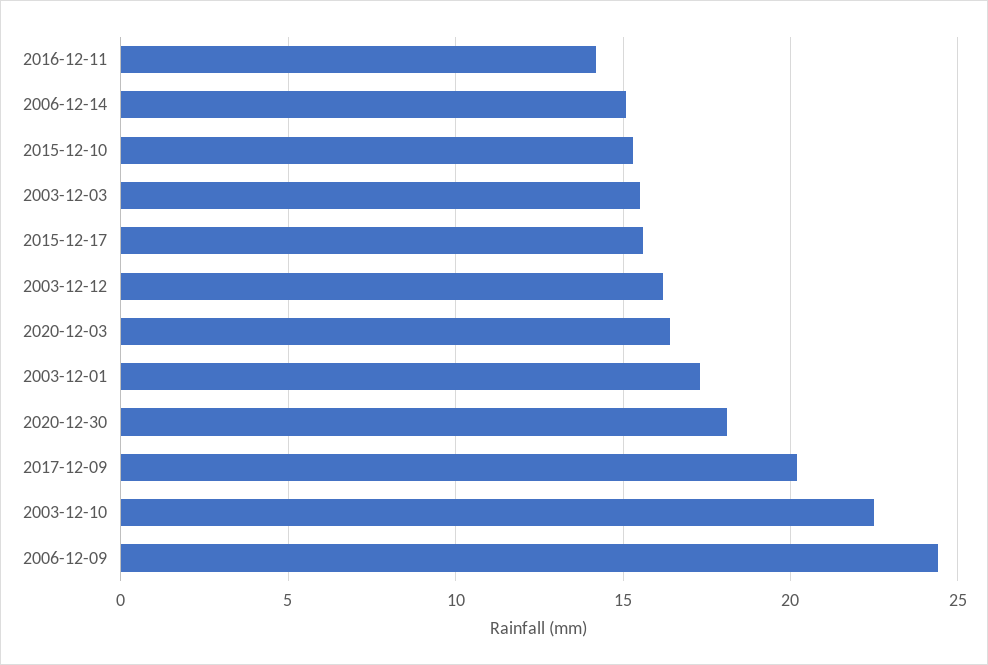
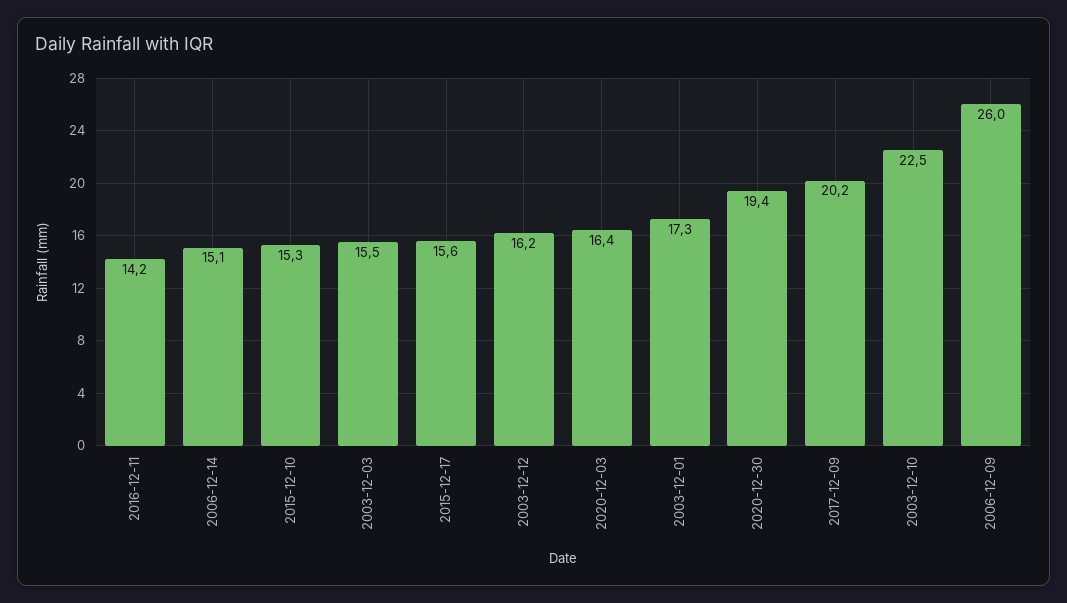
2020-12-30: 18 -> 19.4
2006-12-09: 24.5 -> 26

